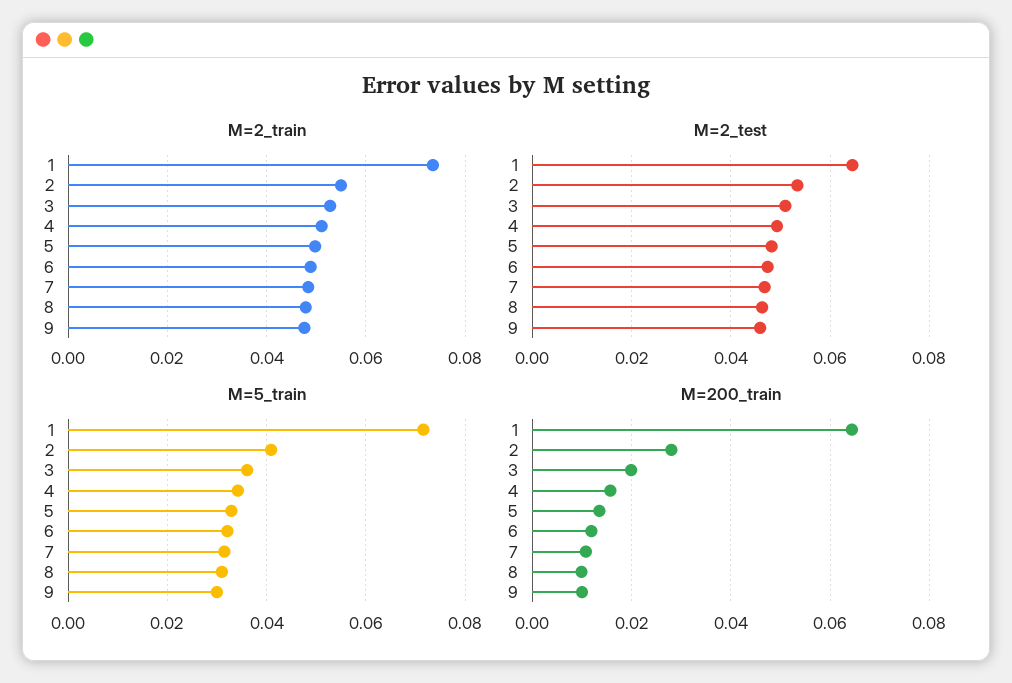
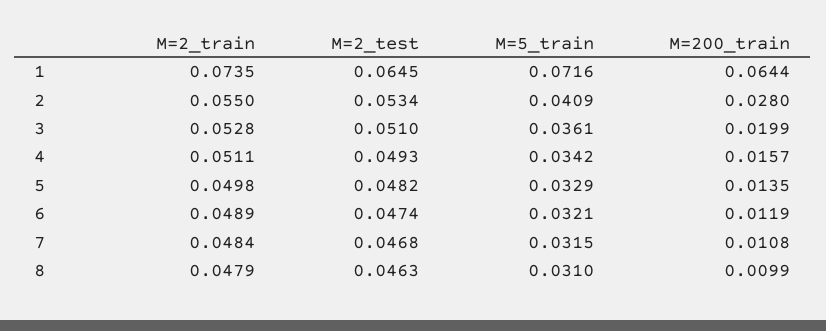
M=2_train, 9: 0.048 -> none
M=2_test, 9: 0.046 -> none
M=5_train, 9: 0.03 -> none
M=200_train, 9: 0.01 -> none

